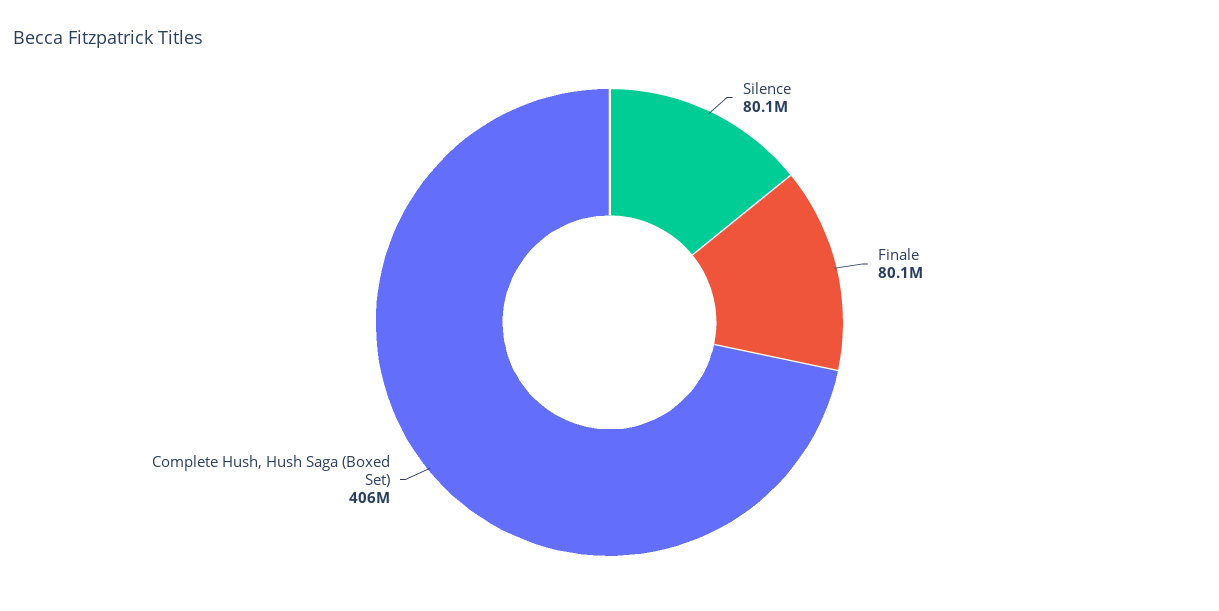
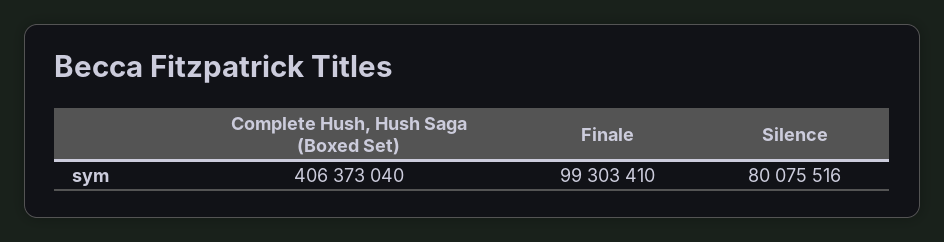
Finale: 80100000 -> 99303410

